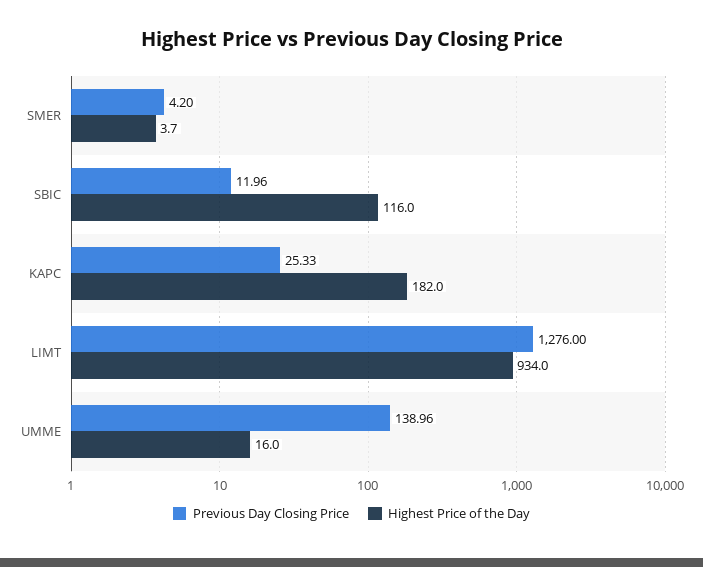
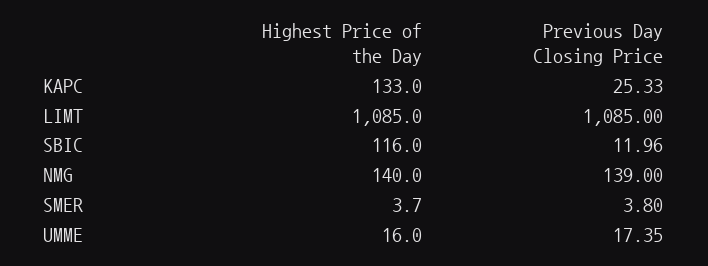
Previous Day Closing Price, SMER: 4.2 -> 3.8
Highest Price of the Day, KAPC: 182 -> 133
Previous Day Closing Price, LIMT: 1276 -> 1085
Highest Price of the Day, LIMT: 934 -> 1085
Previous Day Closing Price, UMME: 138.96 -> 17.35
Highest Price of the Day, NMG: none -> 140
Previous Day Closing Price, NMG: none -> 139

